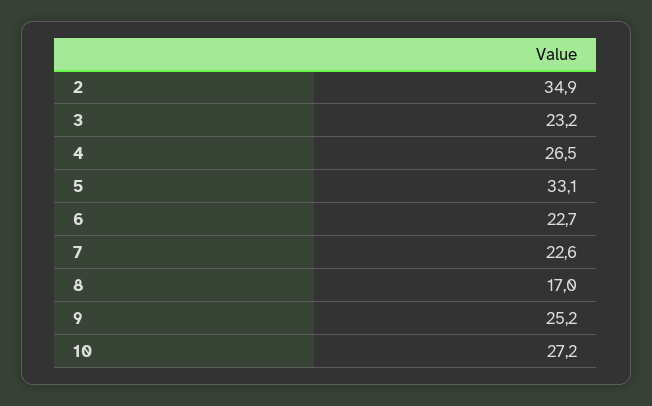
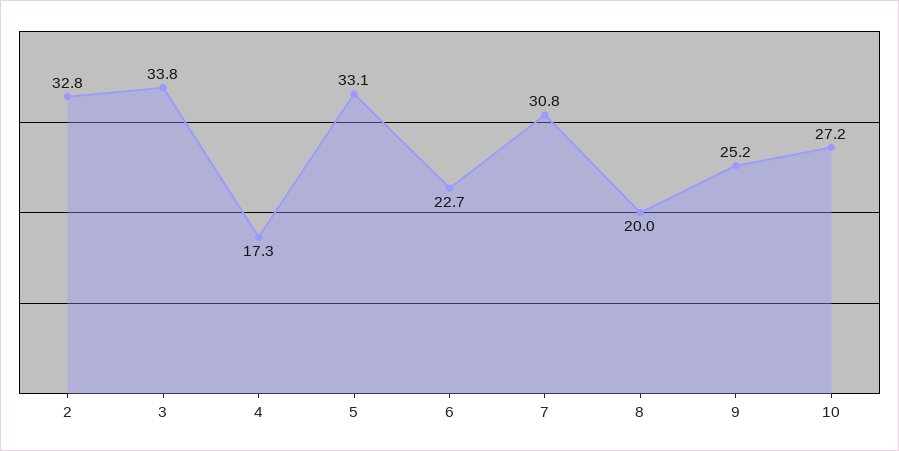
2: 34.9 -> 32.8
3: 23.2 -> 33.8
4: 26.5 -> 17.3
7: 22.6 -> 30.8
8: 17 -> 20

